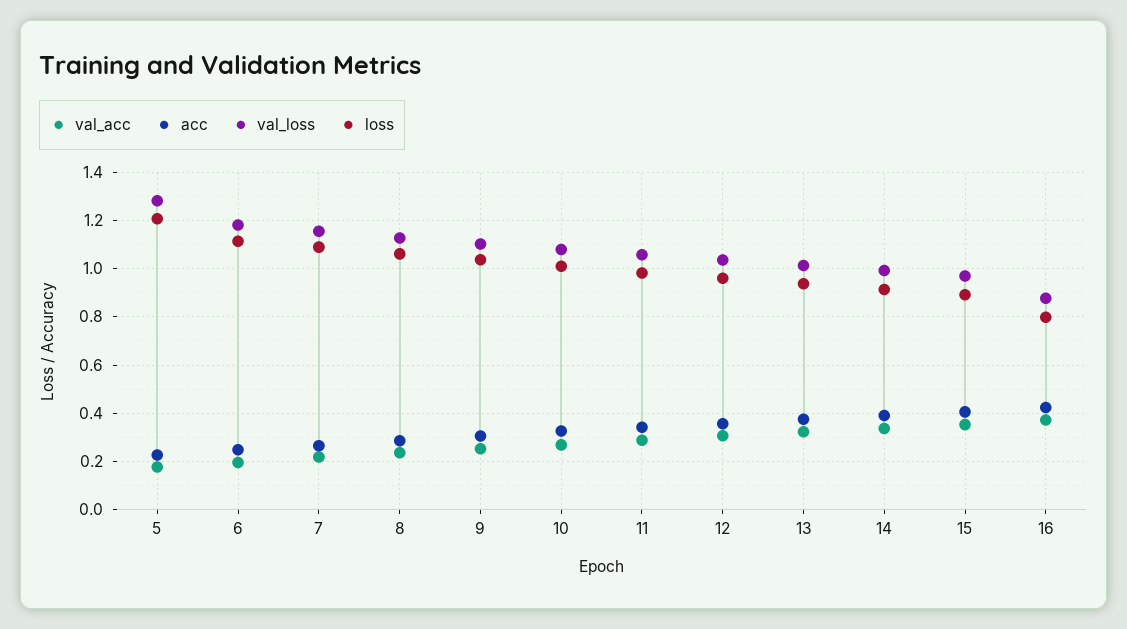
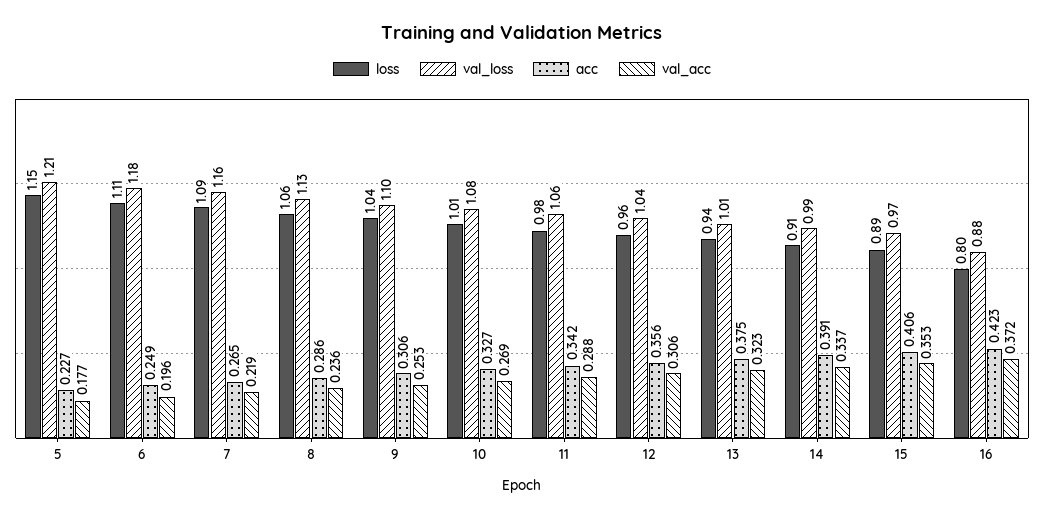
val_loss, 5: 1.275 -> 1.21
loss, 5: 1.2 -> 1.15

